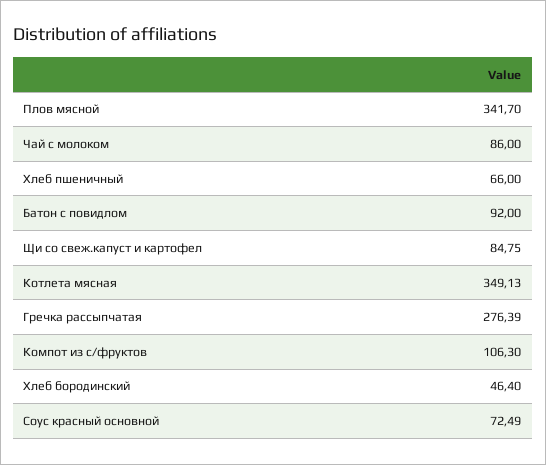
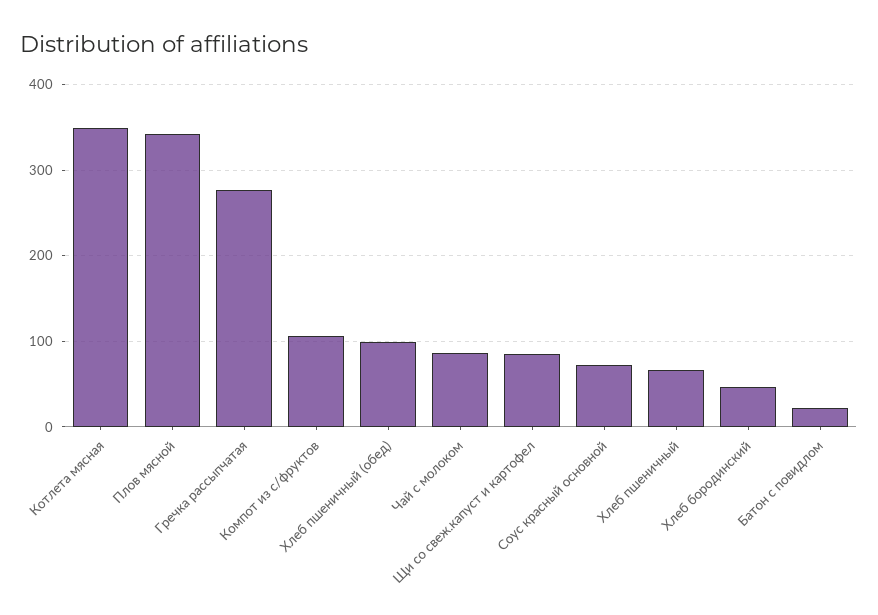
Батон с повидлом: 92 -> 20
Хлеб пшеничный (обед): none -> 100

